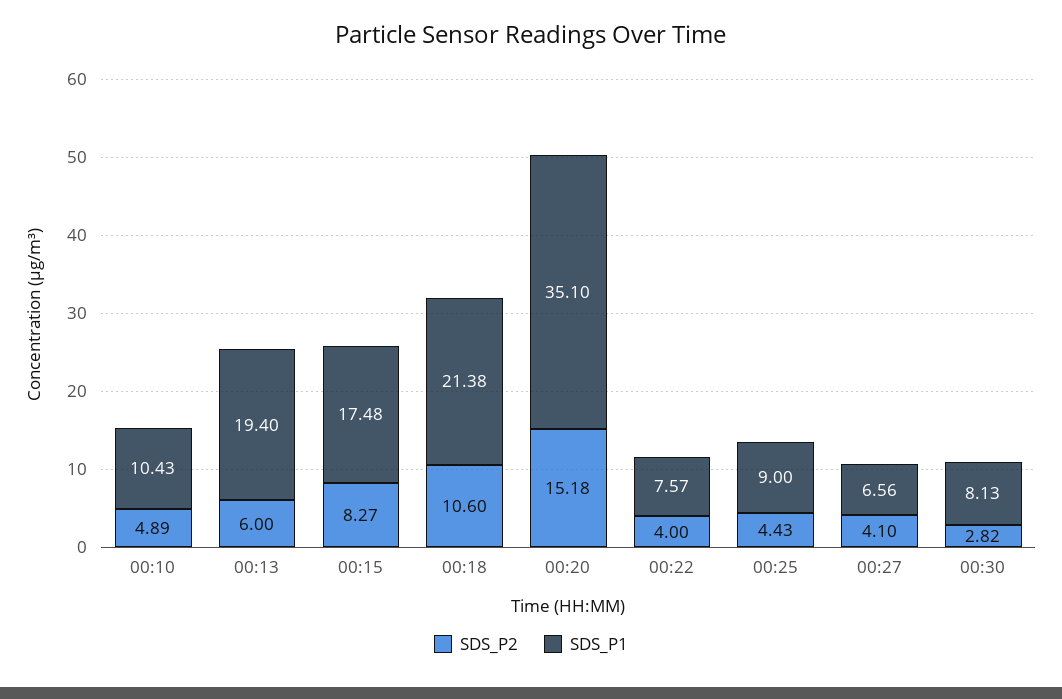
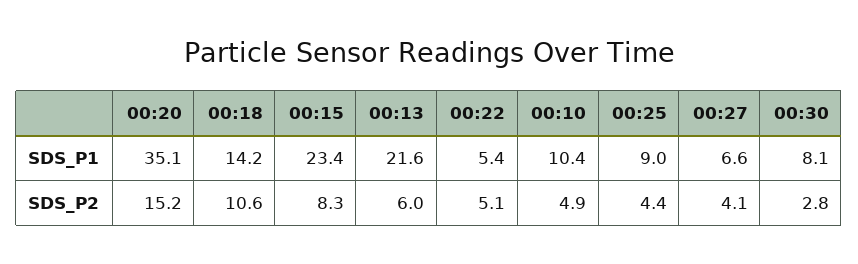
SDS_P1, 00:13: 19.4 -> 21.6
SDS_P1, 00:15: 17.48 -> 23.4
SDS_P1, 00:18: 21.38 -> 14.2
SDS_P2, 00:22: 4 -> 5.1
SDS_P1, 00:22: 7.57 -> 5.4

